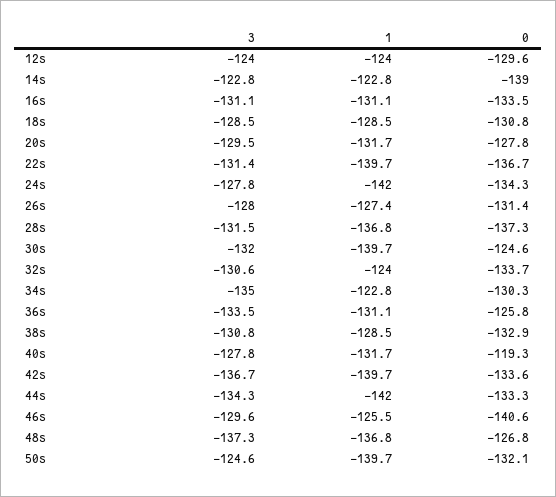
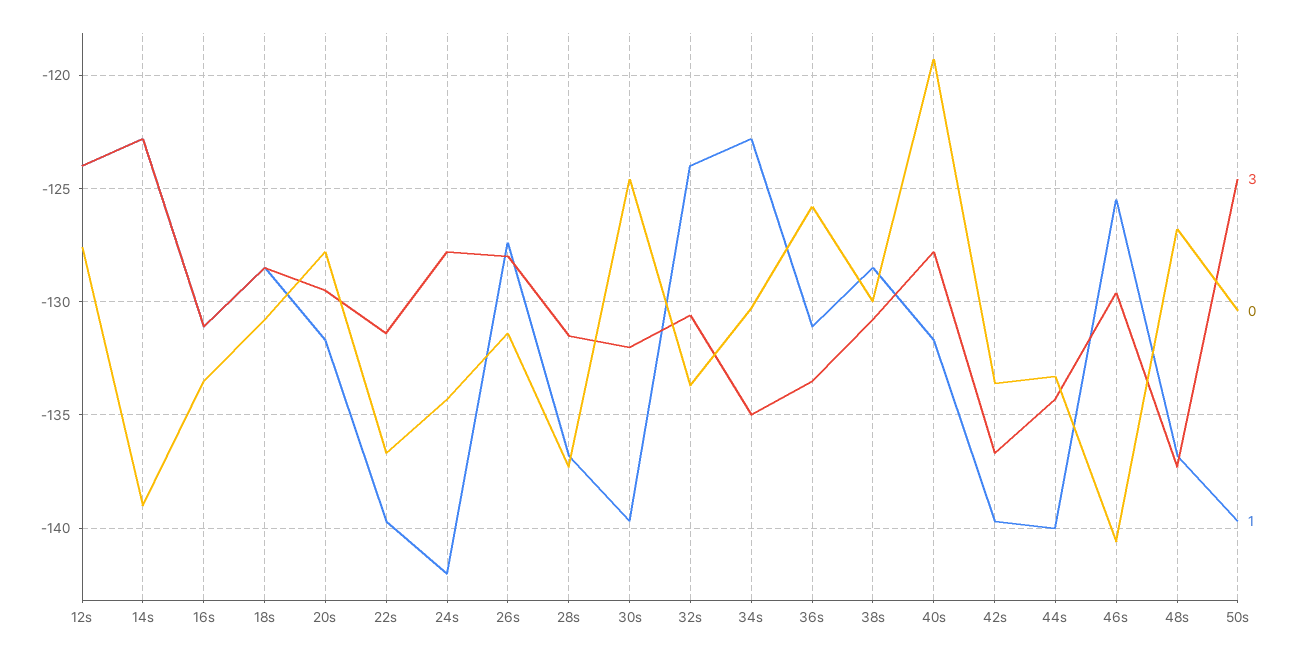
0, 12s: -129.6 -> -127.5
0, 38s: -132.9 -> -130
1, 44s: -142 -> -140
0, 50s: -132.1 -> -130.5

